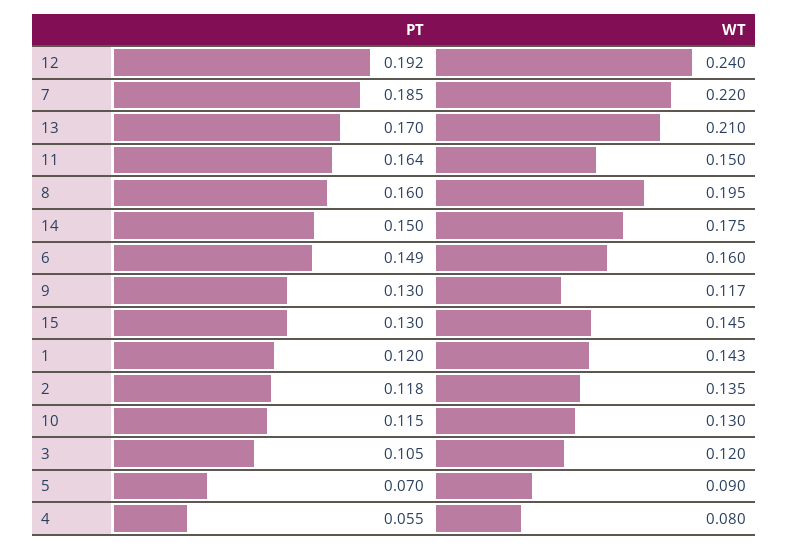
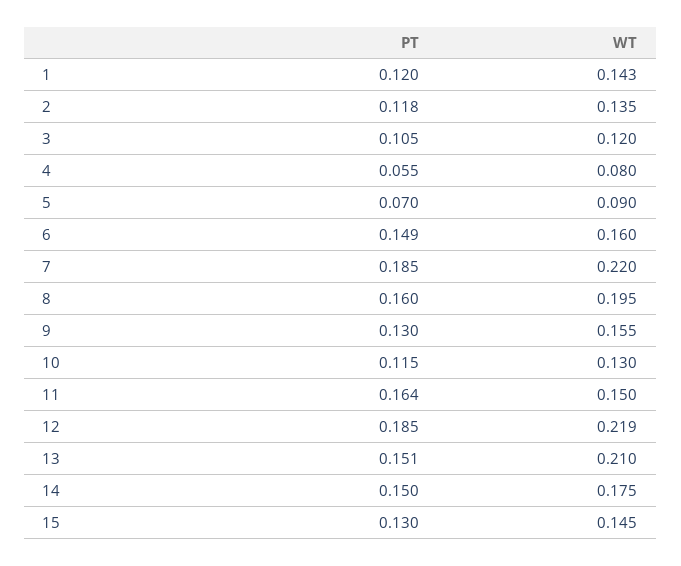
PT, 12: 0.192 -> 0.185
WT, 12: 0.24 -> 0.219
PT, 13: 0.17 -> 0.151
WT, 9: 0.117 -> 0.155

